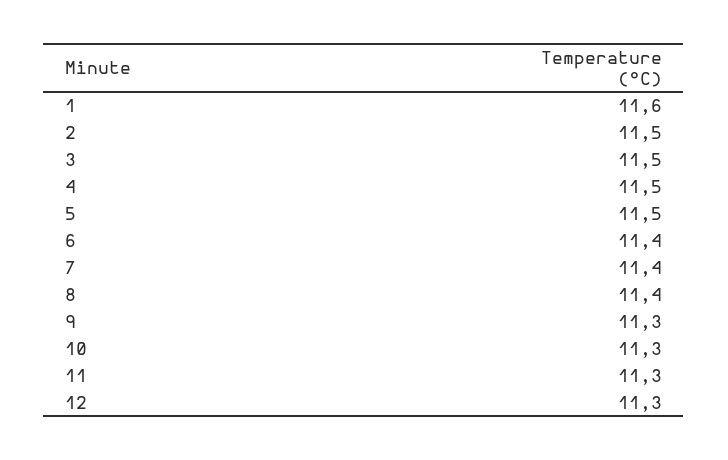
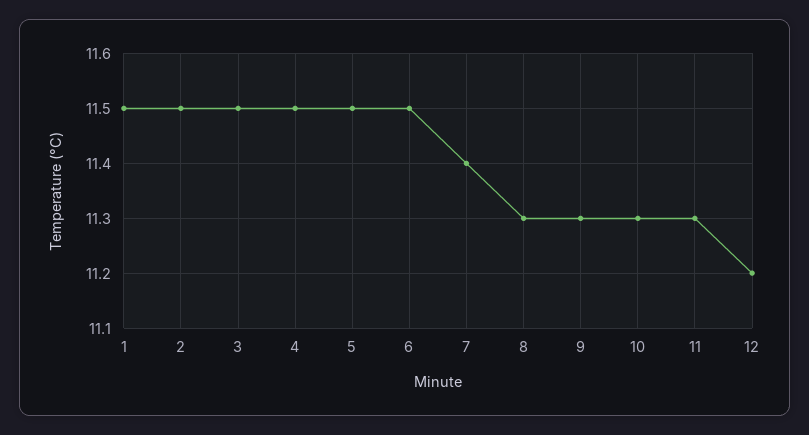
1: 11.6 -> 11.5
6: 11.4 -> 11.5
8: 11.4 -> 11.3
12: 11.3 -> 11.2

